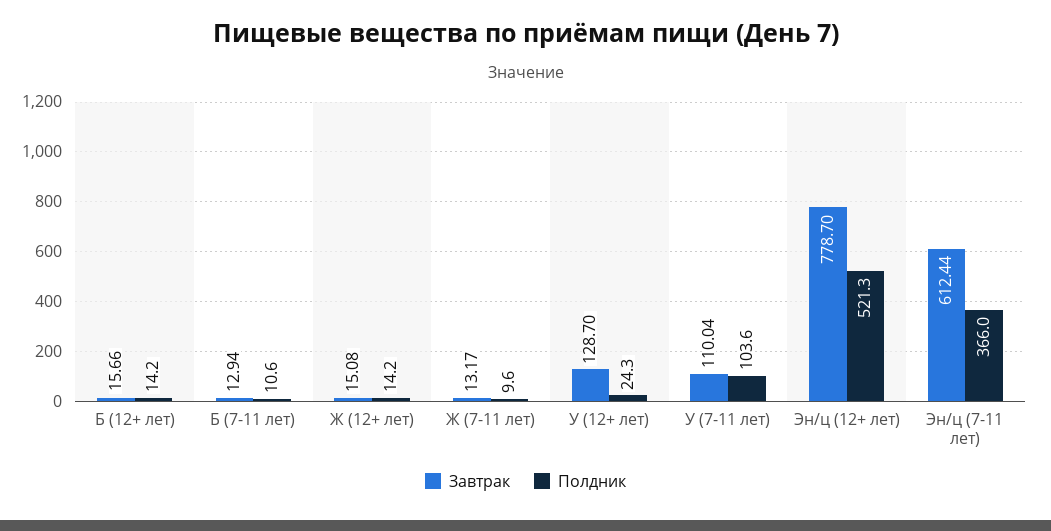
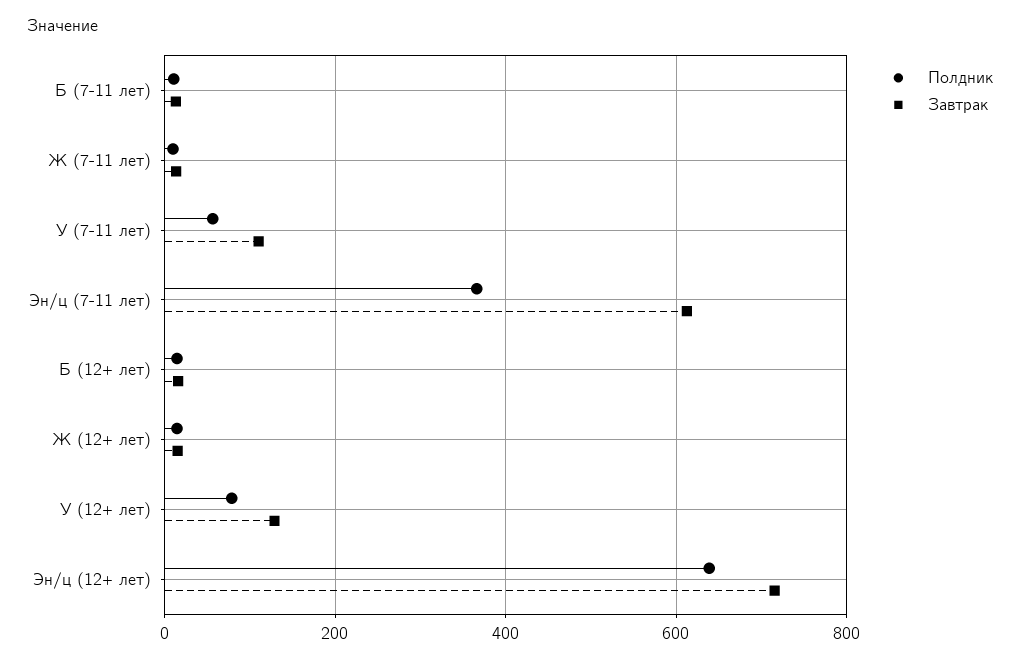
Полдник, У (12+ лет): 24.3 -> 80
Полдник, У (7-11 лет): 103.6 -> 60
Завтрак, Эн/ц (12+ лет): 778.7 -> 720
Полдник, Эн/ц (12+ лет): 521.3 -> 640

